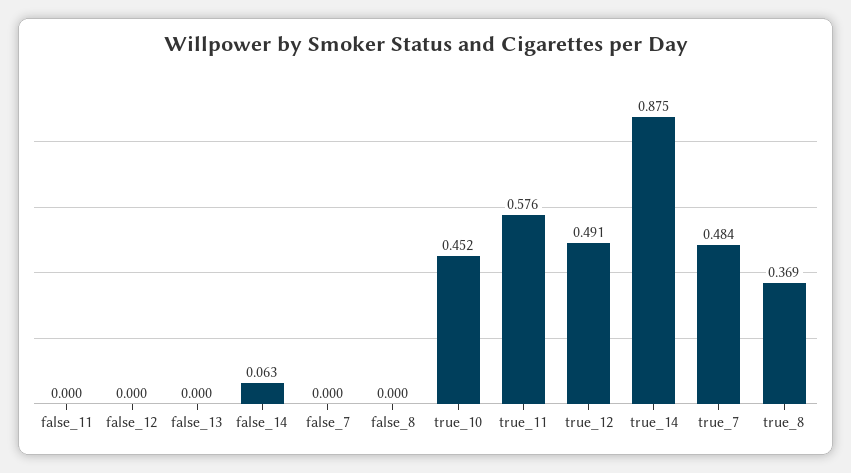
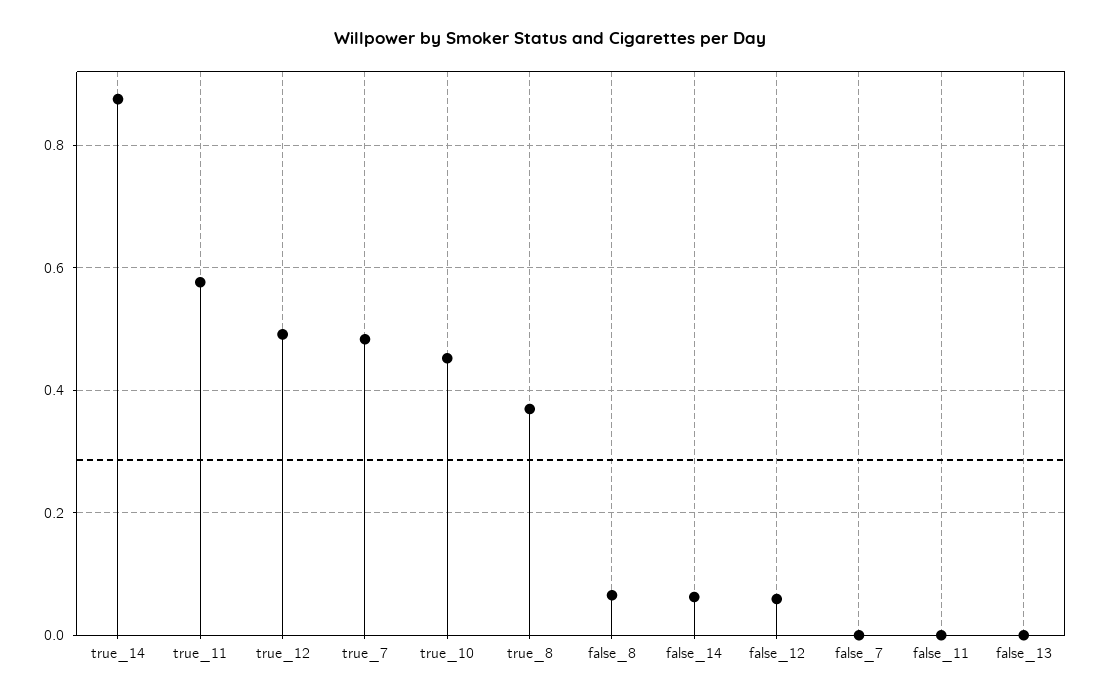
false_12: 0 -> 0.06
false_8: 0 -> 0.06

